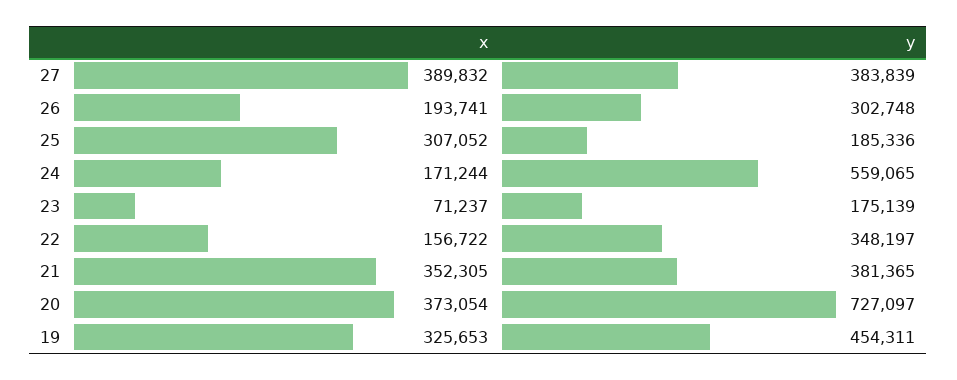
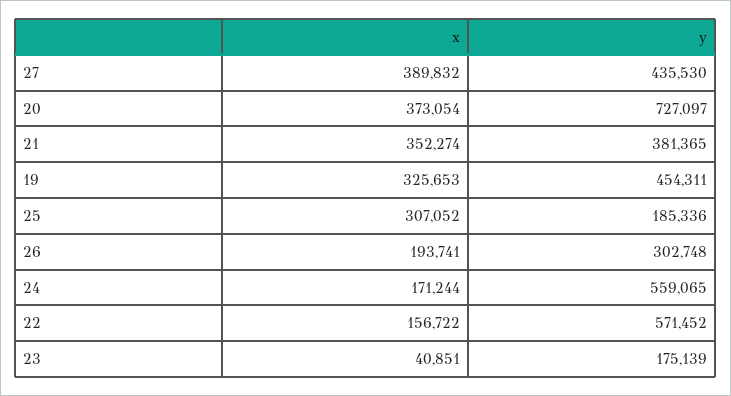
y, 27: 383839 -> 435530
x, 23: 71237 -> 40851
y, 22: 348197 -> 571452
x, 21: 352305 -> 352274

